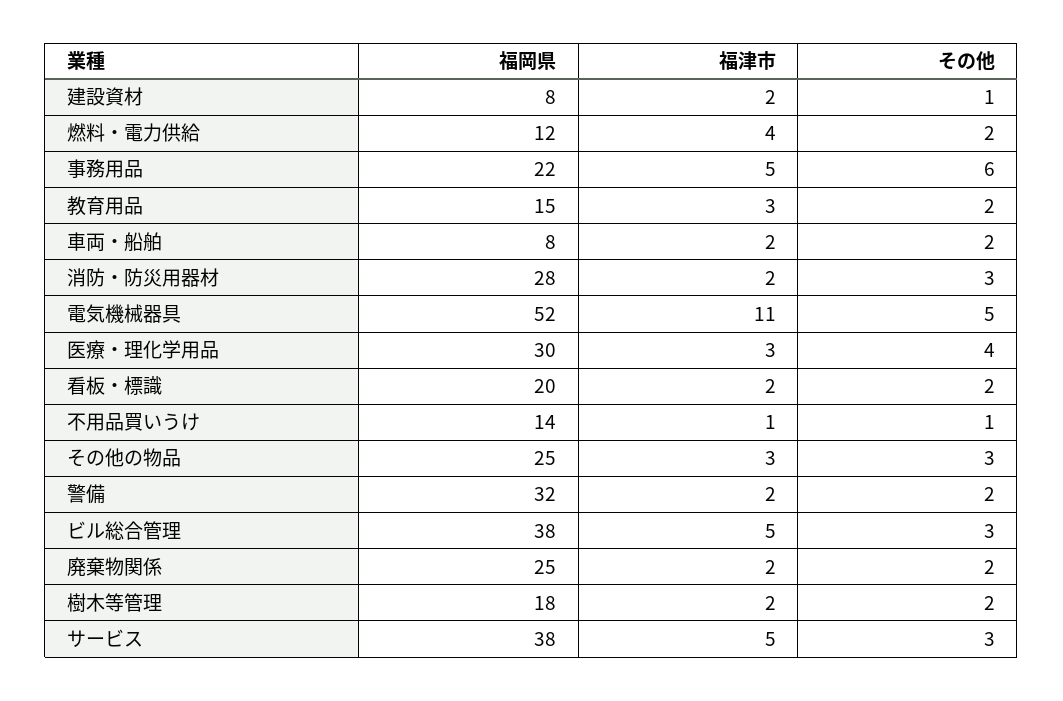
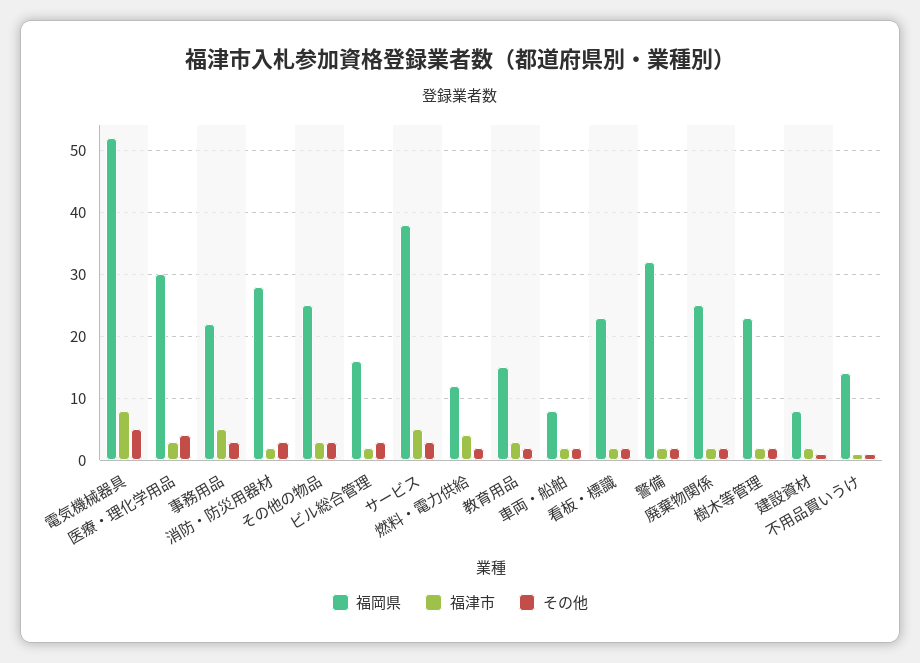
その他, 事務用品: 6 -> 3
福津市, 電気機械器具: 11 -> 8
福岡県, 看板・標識: 20 -> 23
福岡県, ビル総合管理: 38 -> 16
福津市, ビル総合管理: 5 -> 2
福岡県, 樹木等管理: 18 -> 23

